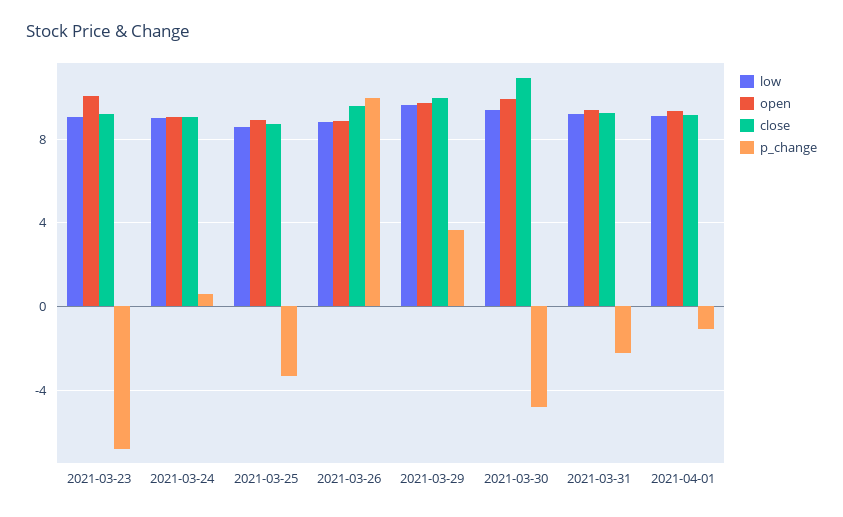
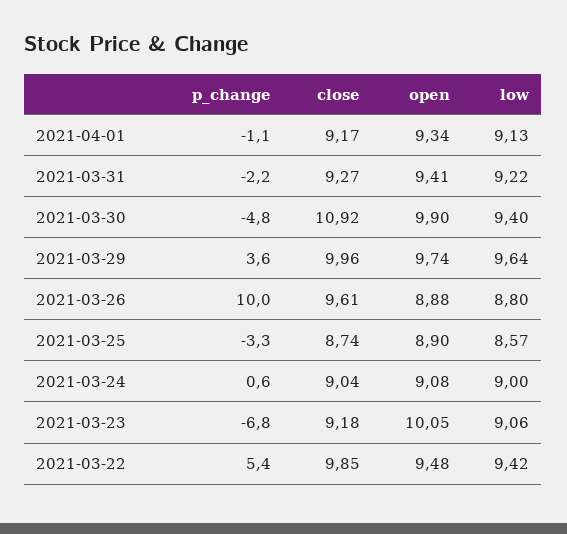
p_change, 2021-03-22: none -> 5.4
close, 2021-03-22: none -> 9.85
open, 2021-03-22: none -> 9.48
low, 2021-03-22: none -> 9.42

